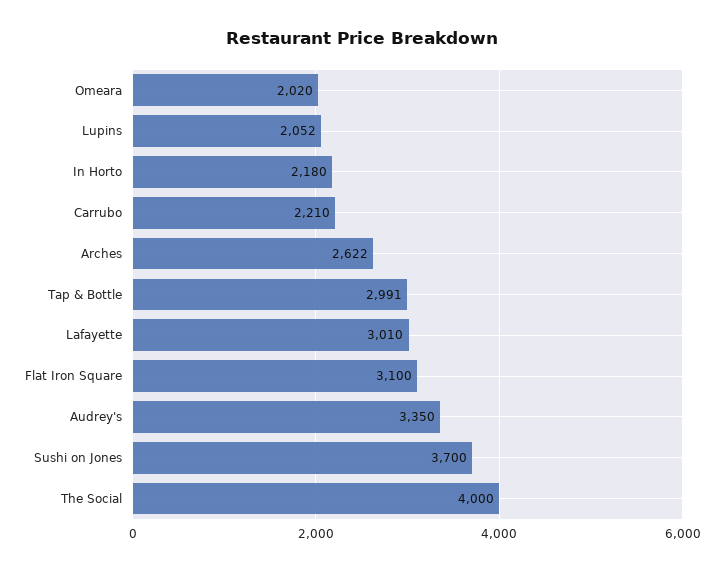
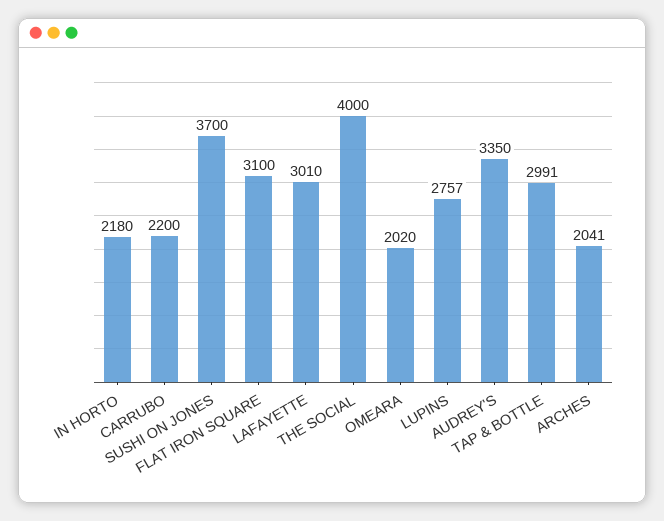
Lupins: 2052 -> 2757
Carrubo: 2210 -> 2200
Arches: 2622 -> 2041

